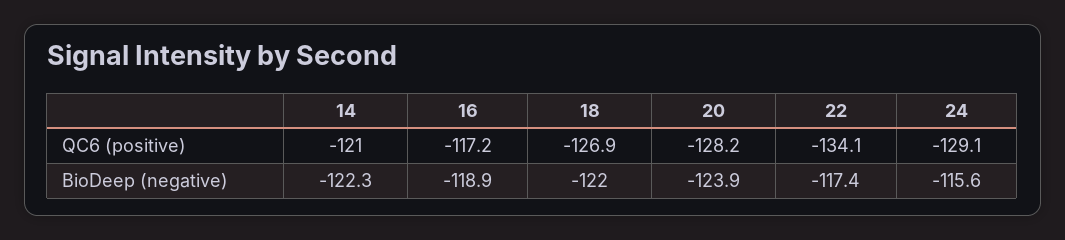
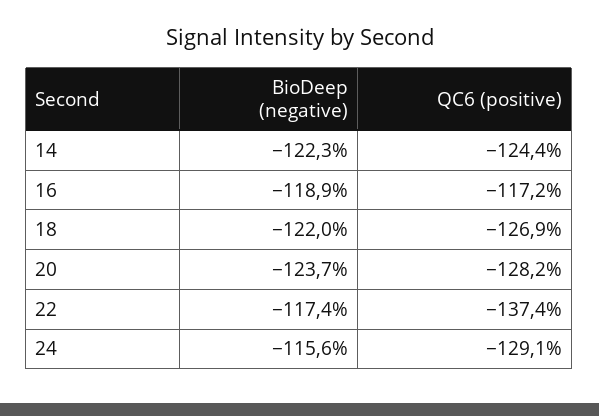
14, QC6 (positive): -121 -> -124.4
22, QC6 (positive): -134.1 -> -137.4
20, BioDeep (negative): -123.9 -> -123.7

